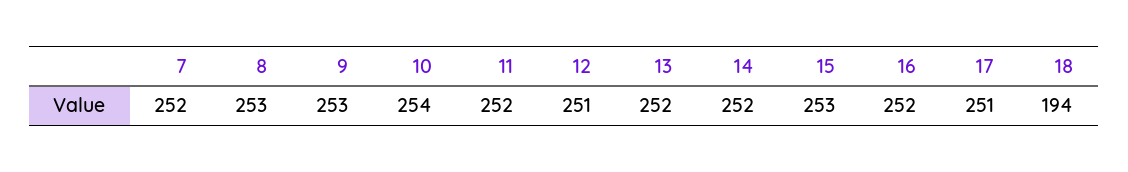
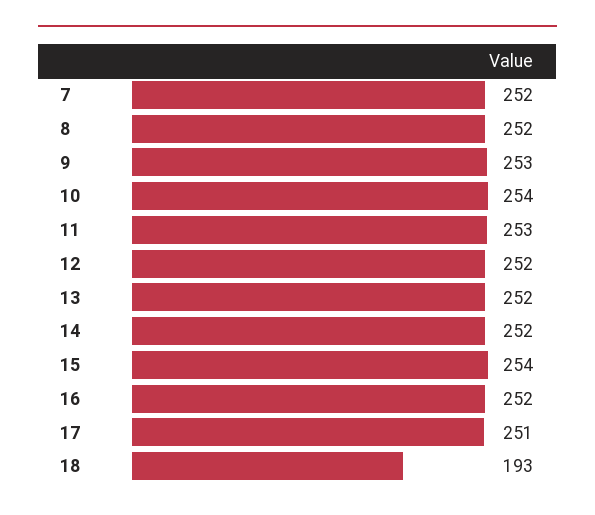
8: 253 -> 252
11: 252 -> 253
12: 251 -> 252
15: 253 -> 254
18: 194 -> 193

